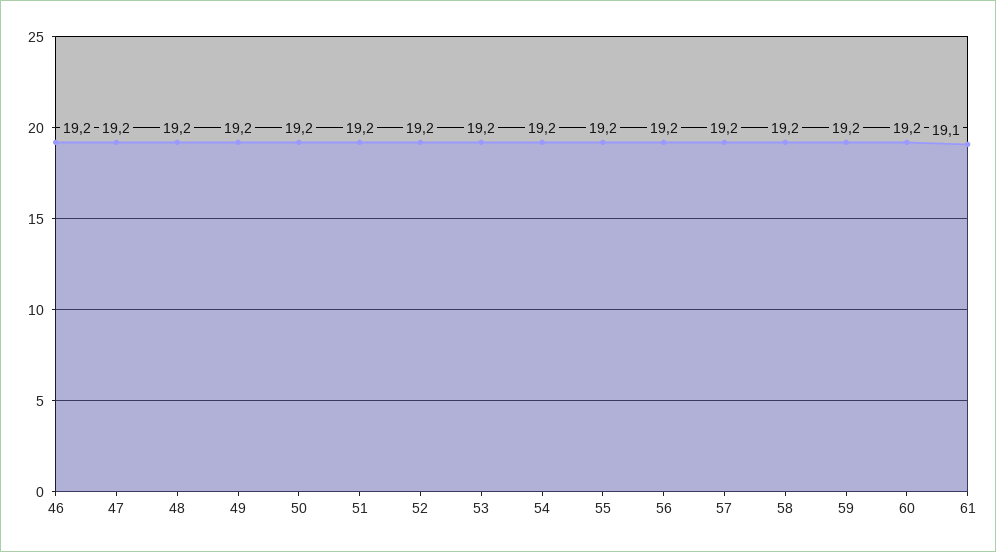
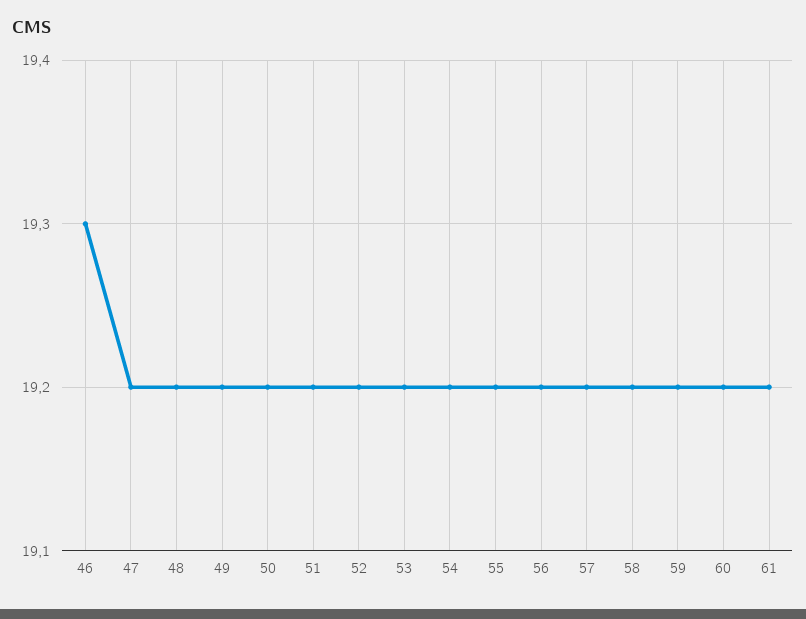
46: 19.2 -> 19.3
61: 19.1 -> 19.2

